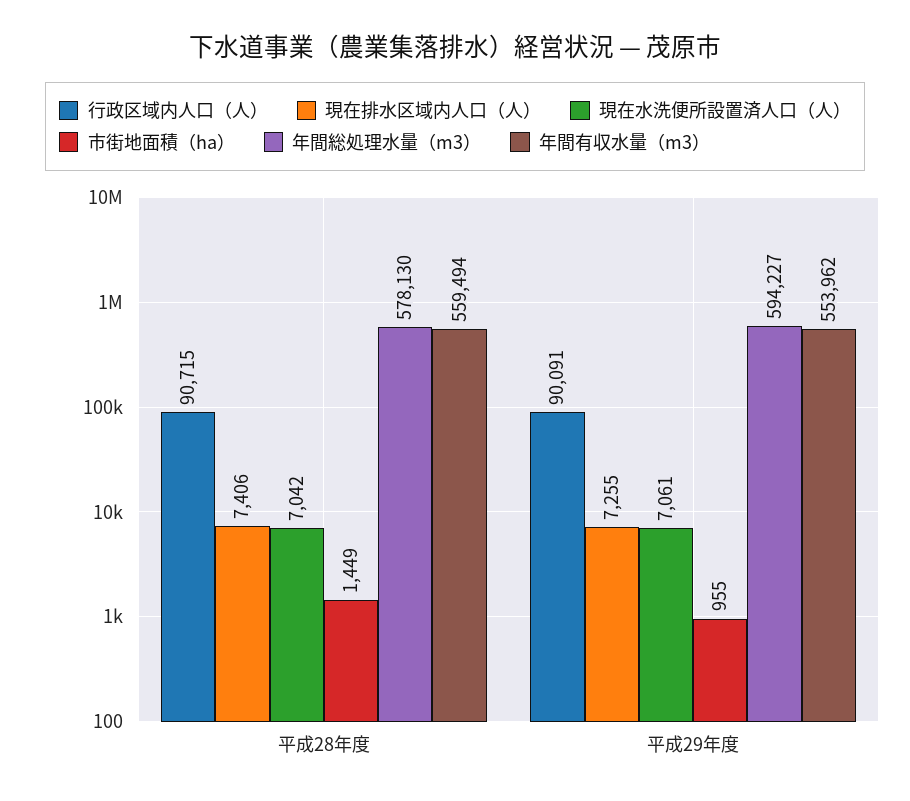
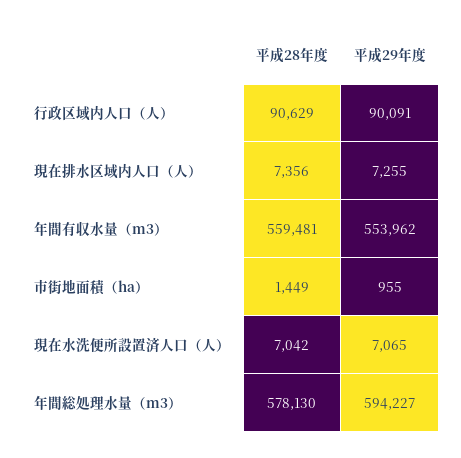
行政区域内人口（人）, 平成28年度: 90715 -> 90629
現在排水区域内人口（人）, 平成28年度: 7406 -> 7356
年間有収水量（m3）, 平成28年度: 559494 -> 559481
現在水洗便所設置済人口（人）, 平成29年度: 7061 -> 7065

